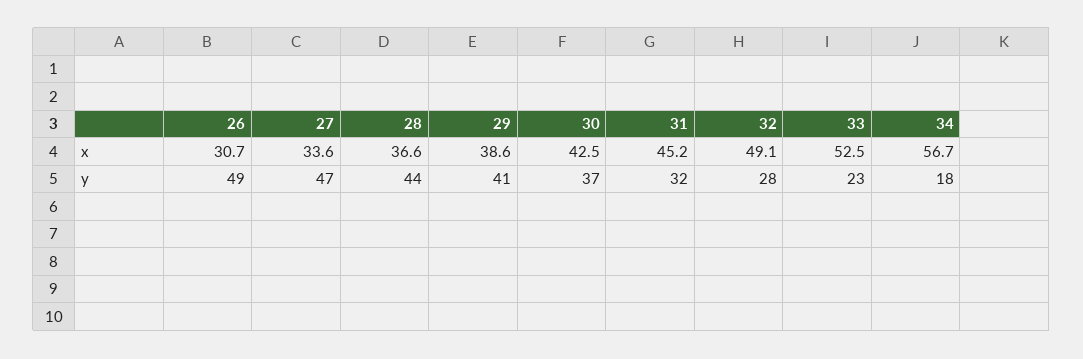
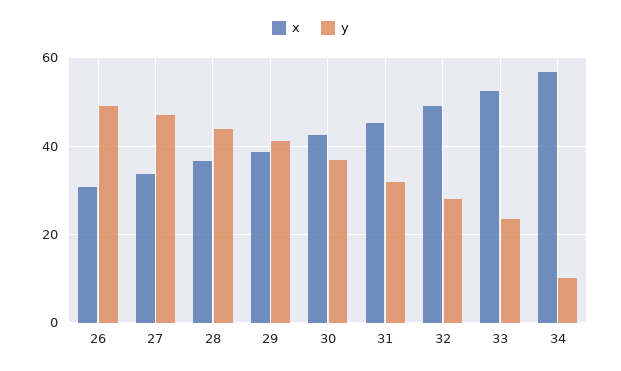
y, 34: 18 -> 10

